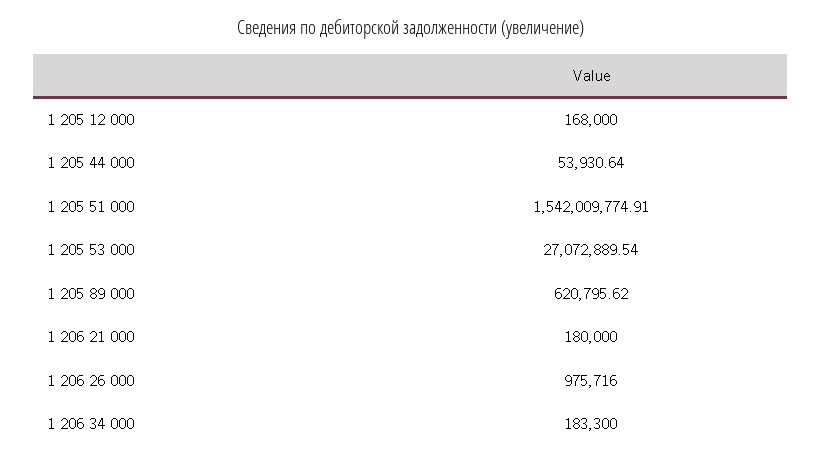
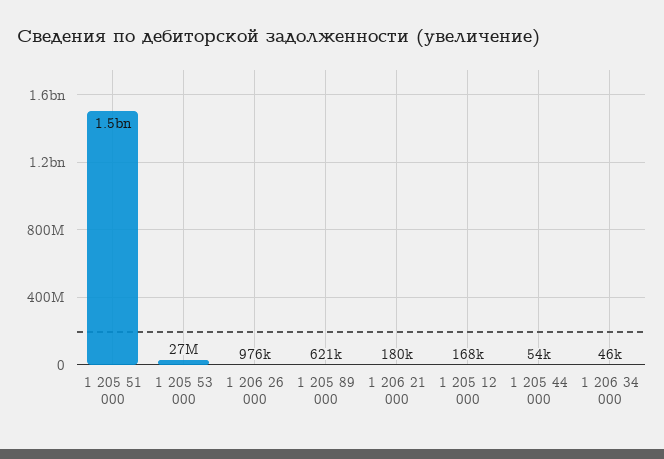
1 206 34 000: 183300 -> 46000

